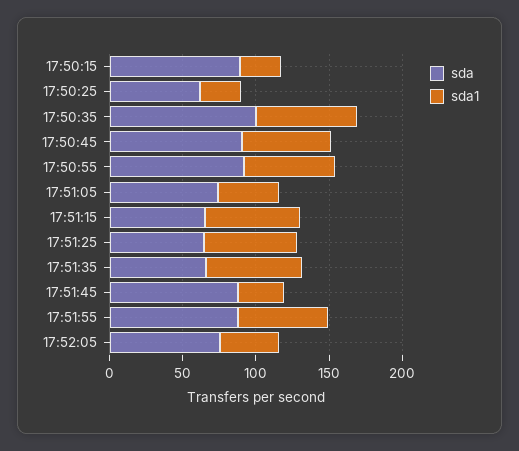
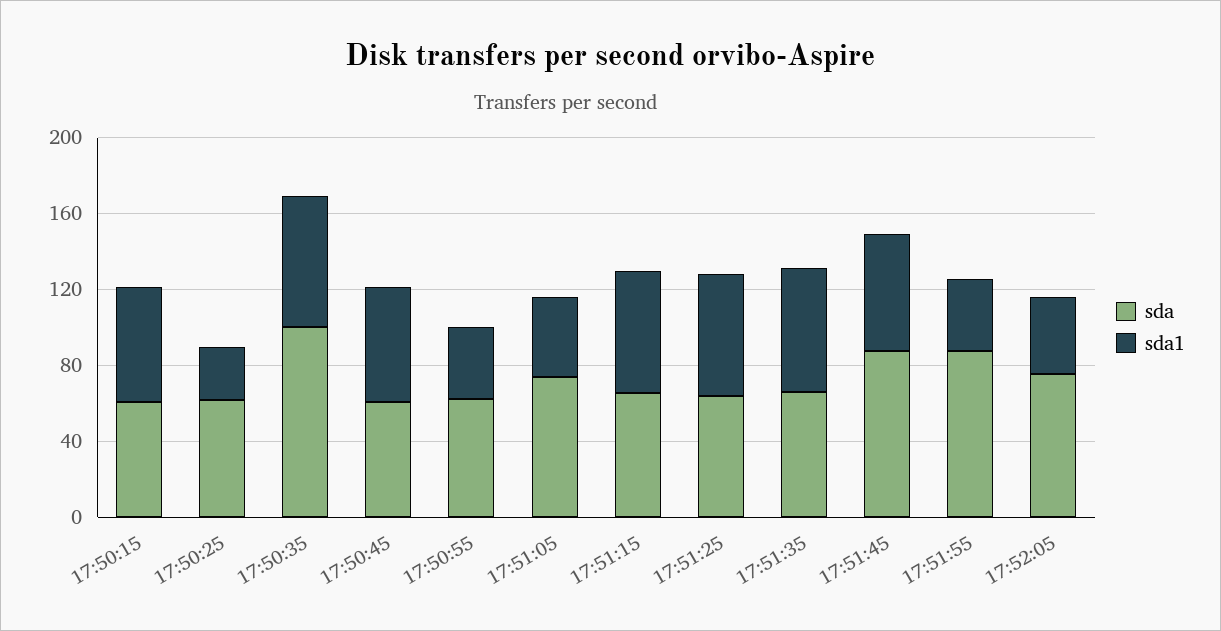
sda, 17:50:15: 90 -> 60
sda1, 17:50:15: 30 -> 60
sda, 17:50:45: 90 -> 60
sda, 17:50:55: 90 -> 60
sda1, 17:50:55: 60 -> 40
sda1, 17:51:45: 30 -> 60
sda1, 17:51:55: 60 -> 40

